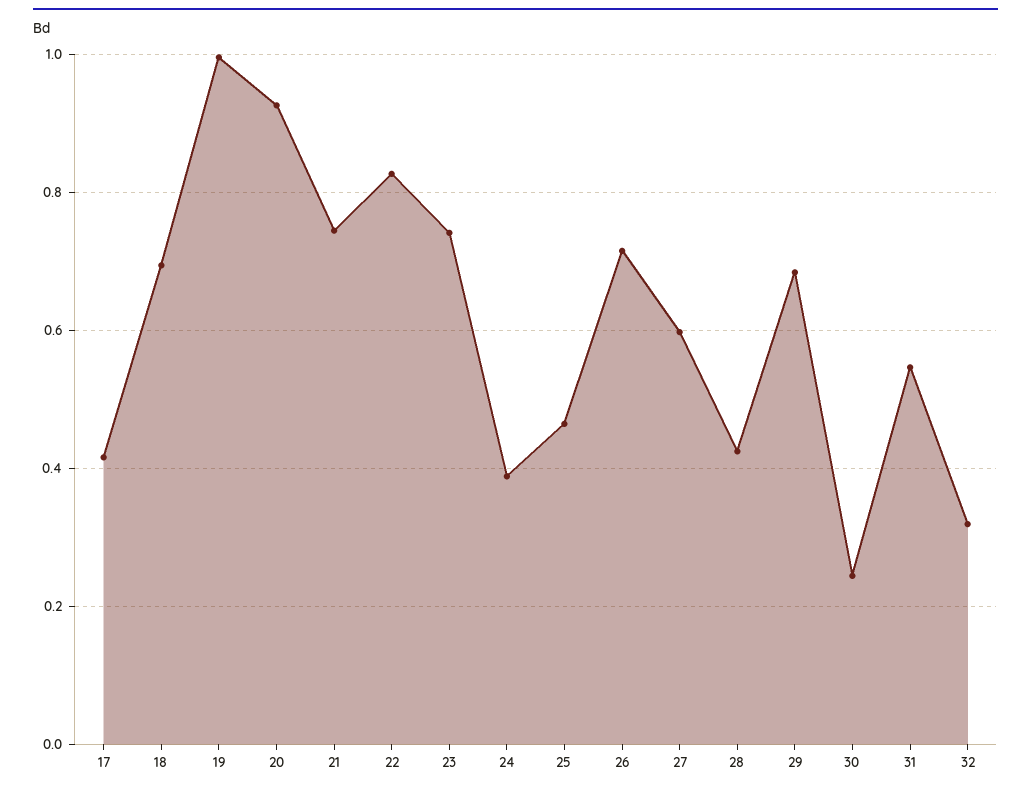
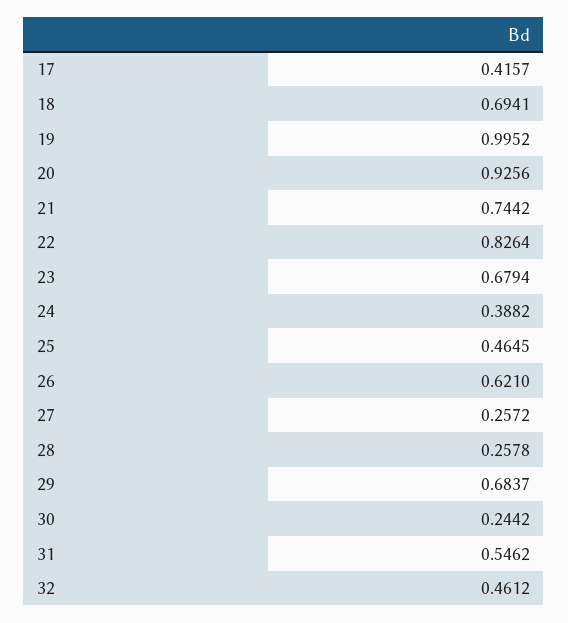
23: 0.74 -> 0.6794
26: 0.72 -> 0.621
27: 0.6 -> 0.2572
28: 0.42 -> 0.2578
32: 0.32 -> 0.4612

